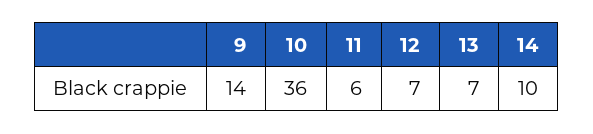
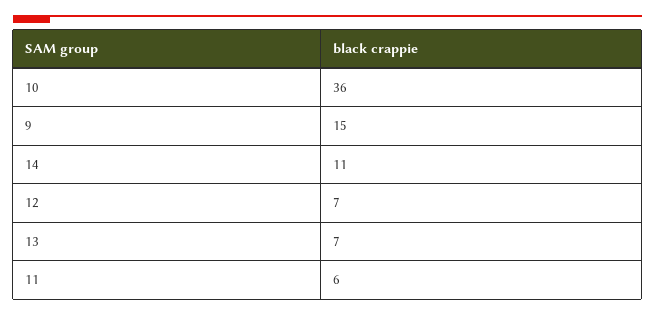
9: 14 -> 15
14: 10 -> 11

